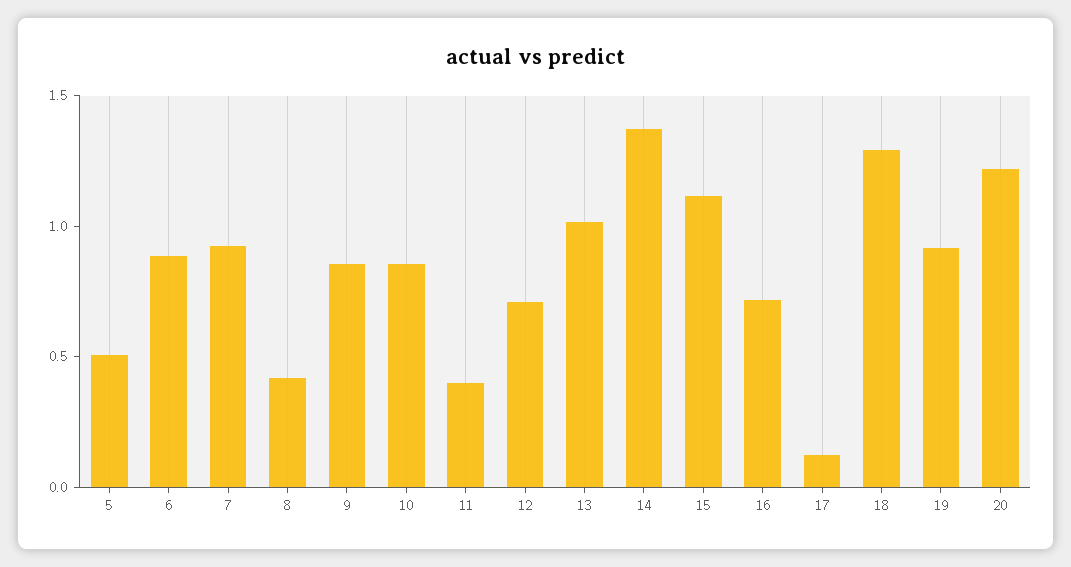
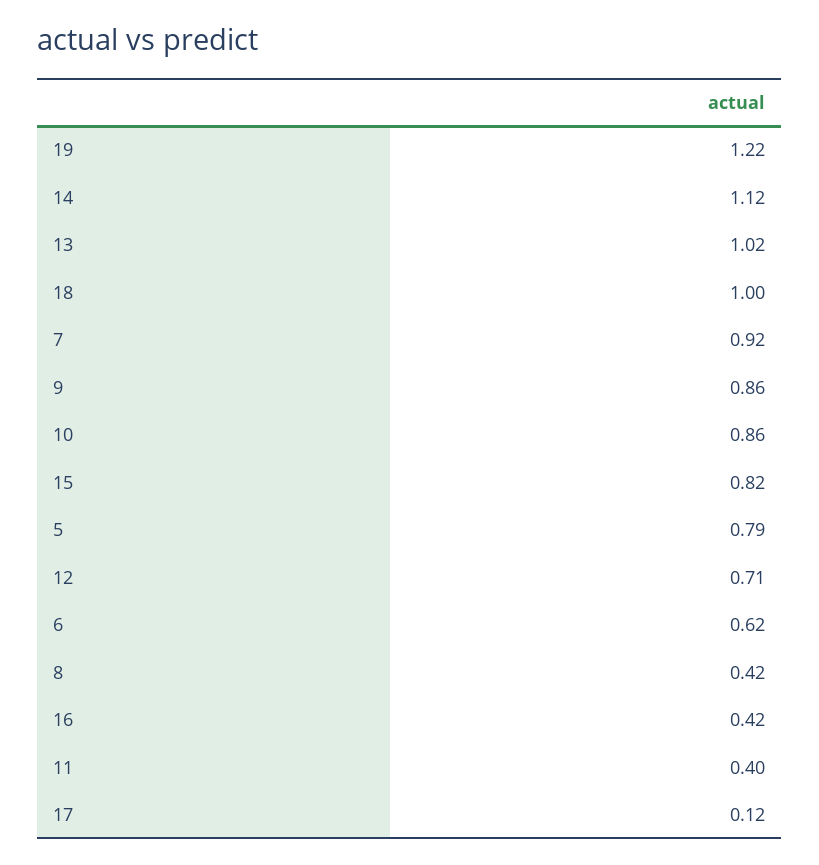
5: 0.5 -> 0.79
6: 0.9 -> 0.62
14: 1.4 -> 1.12
15: 1.1 -> 0.82
16: 0.7 -> 0.42
18: 1.3 -> 1
19: 0.9 -> 1.22
20: 1.2 -> none

